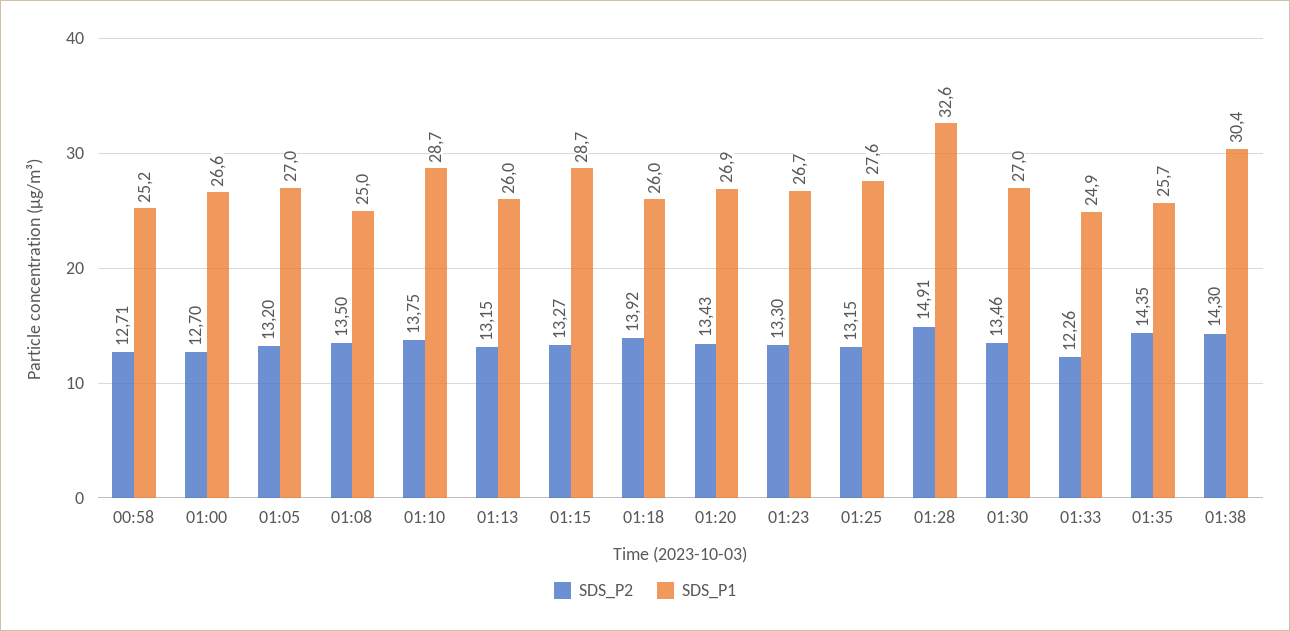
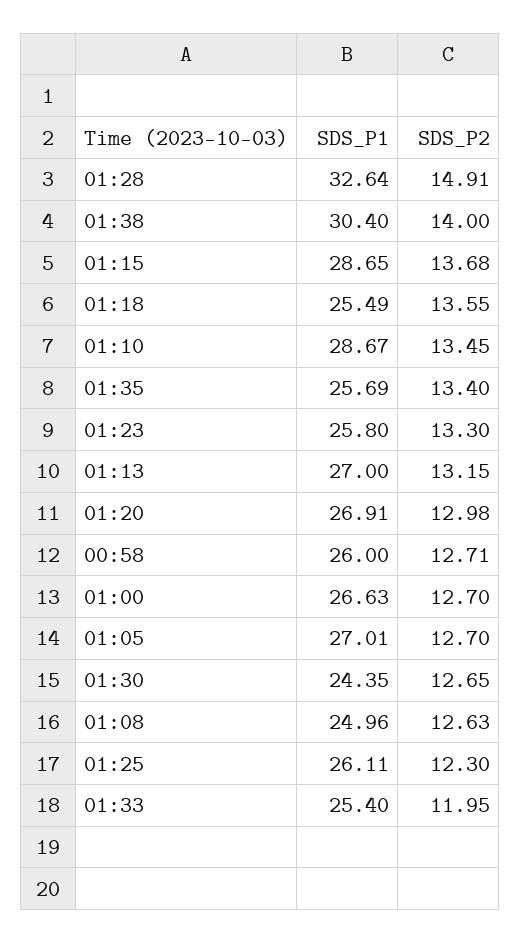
SDS_P1, 00:58: 25.2 -> 26
SDS_P2, 01:05: 13.2 -> 12.7
SDS_P2, 01:08: 13.5 -> 12.63
SDS_P2, 01:10: 13.75 -> 13.45
SDS_P1, 01:13: 26 -> 27
SDS_P2, 01:15: 13.27 -> 13.68
SDS_P2, 01:18: 13.92 -> 13.55
SDS_P1, 01:18: 26 -> 25.49
SDS_P2, 01:20: 13.43 -> 12.98
SDS_P1, 01:23: 26.7 -> 25.8
SDS_P2, 01:25: 13.15 -> 12.3
SDS_P1, 01:25: 27.6 -> 26.11
SDS_P2, 01:30: 13.46 -> 12.65
SDS_P1, 01:30: 27 -> 24.35
SDS_P2, 01:33: 12.26 -> 11.95
SDS_P1, 01:33: 24.9 -> 25.4
SDS_P2, 01:35: 14.35 -> 13.4
SDS_P2, 01:38: 14.3 -> 14

